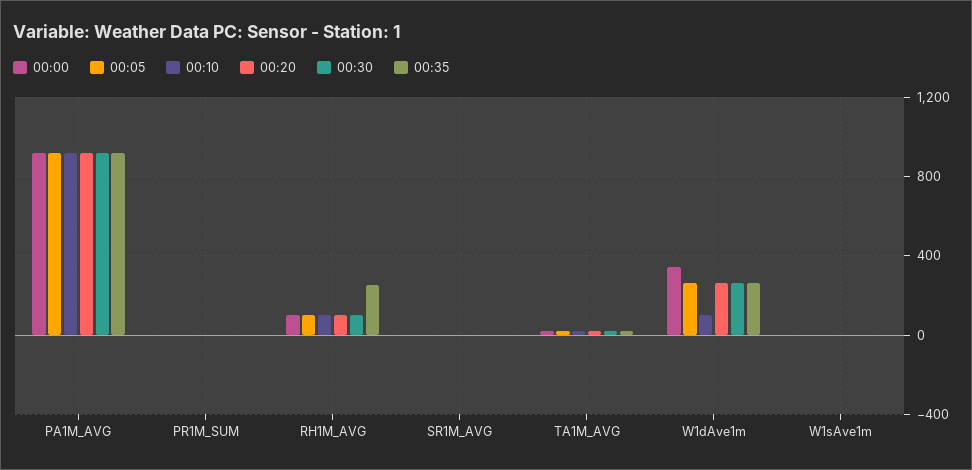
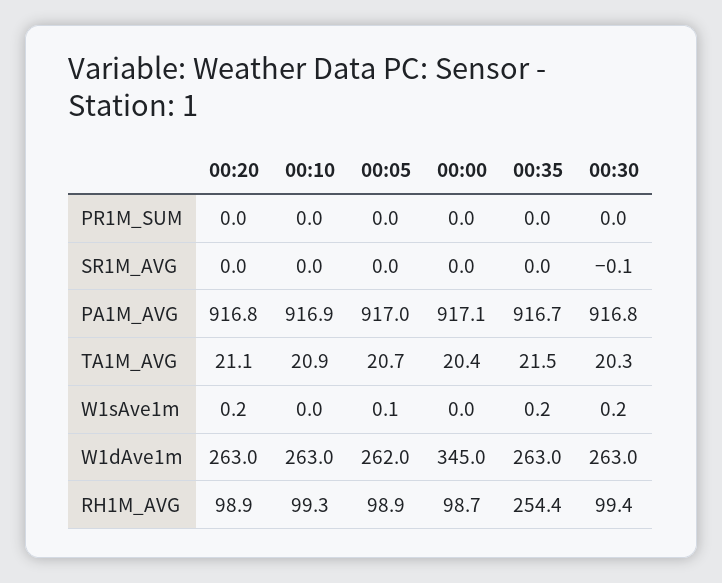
00:10, W1dAve1m: 100 -> 263

